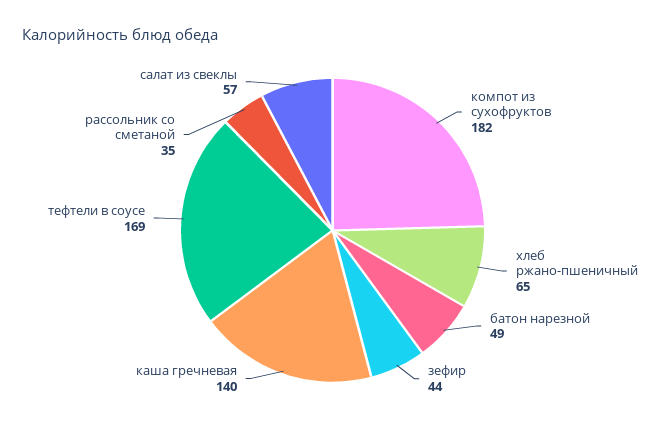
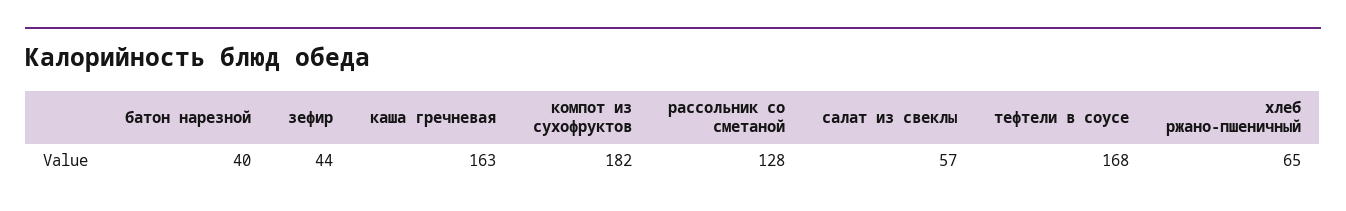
батон нарезной: 49 -> 40
каша гречневая: 140 -> 163
тефтели в соусе: 169 -> 168
рассольник со сметаной: 35 -> 128

